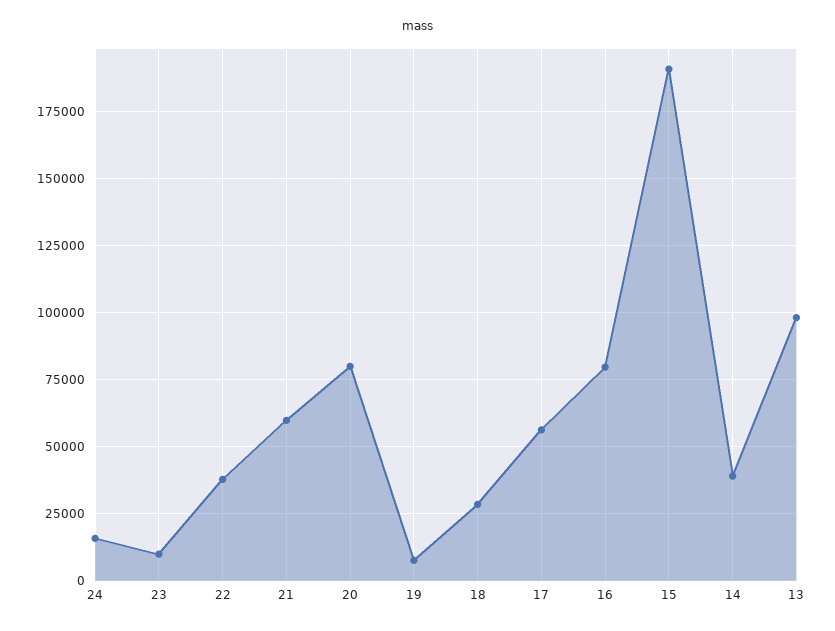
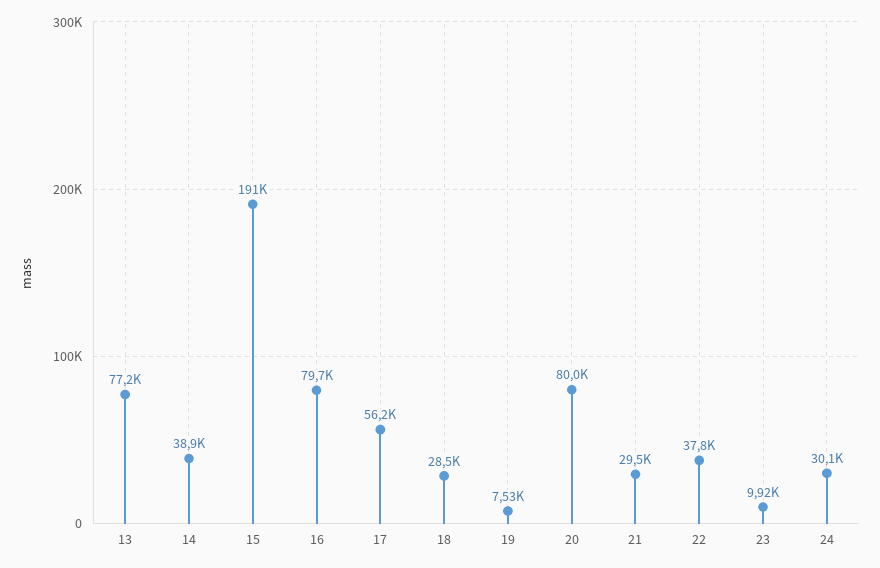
24: 15000 -> 30100
21: 60000 -> 29500
13: 97500 -> 77200

